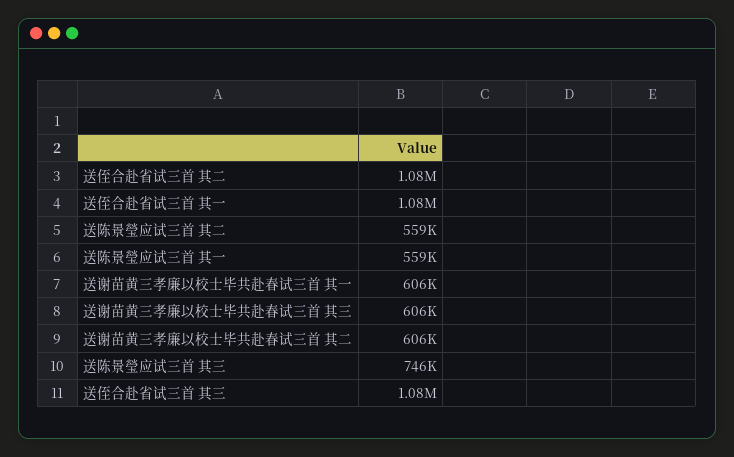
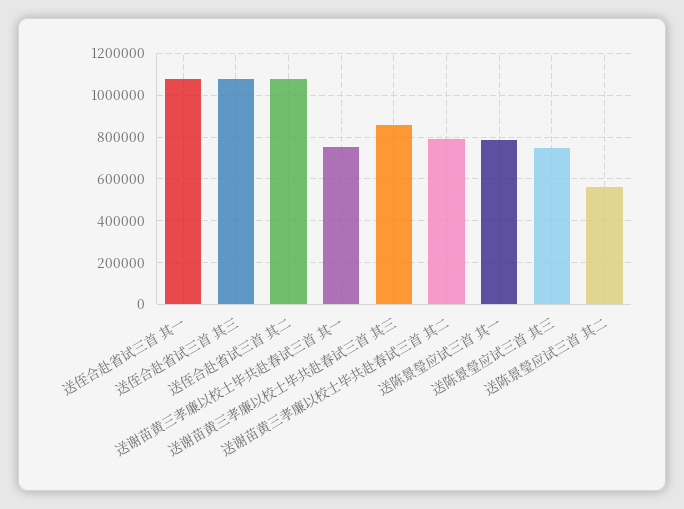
送陈景瑩应试三首 其一: 559000 -> 800000
送谢苗黄三孝廉以校士毕共赴春试三首 其一: 606000 -> 750000
送谢苗黄三孝廉以校士毕共赴春试三首 其三: 606000 -> 850000
送谢苗黄三孝廉以校士毕共赴春试三首 其二: 606000 -> 800000

